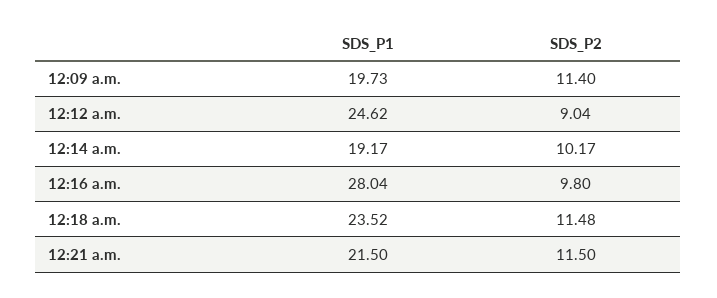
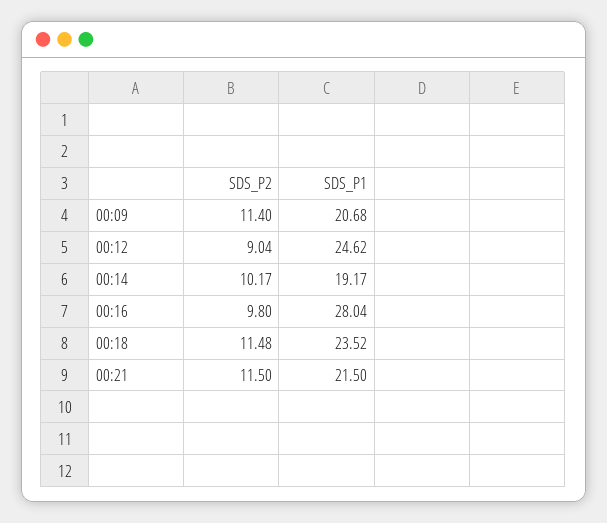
SDS_P1, 12:09 a.m.: 19.73 -> 20.68

